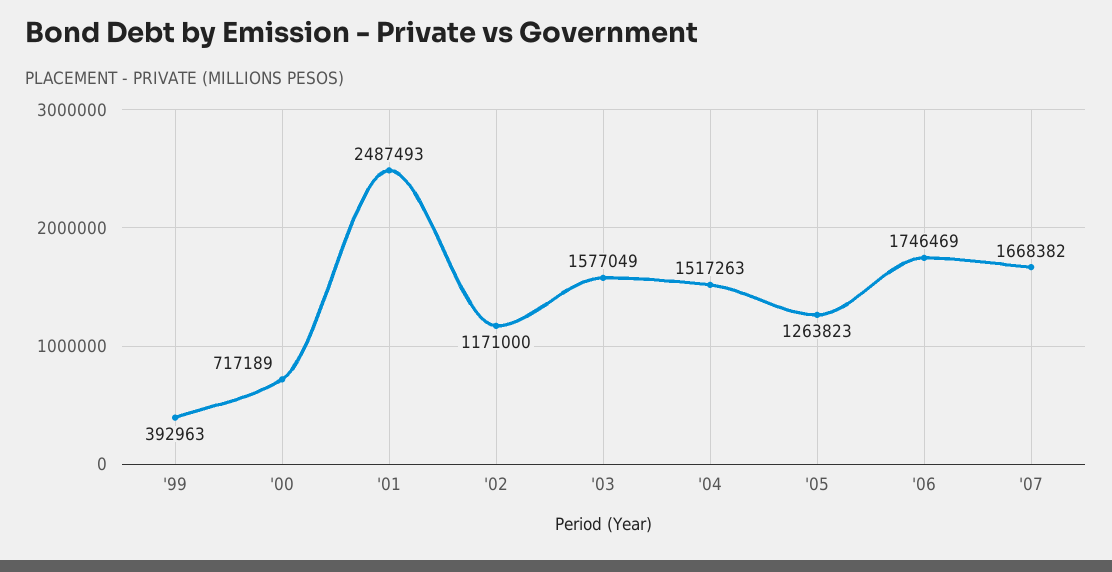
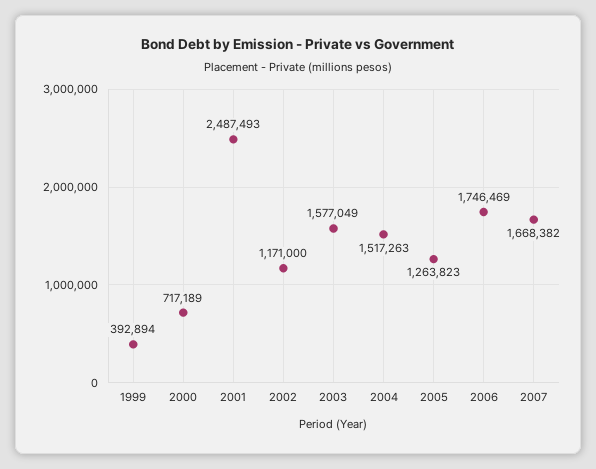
'99: 392963 -> 392894

